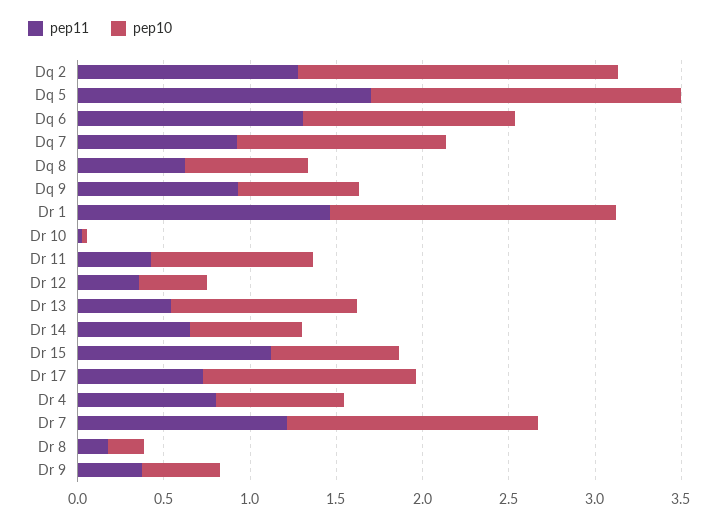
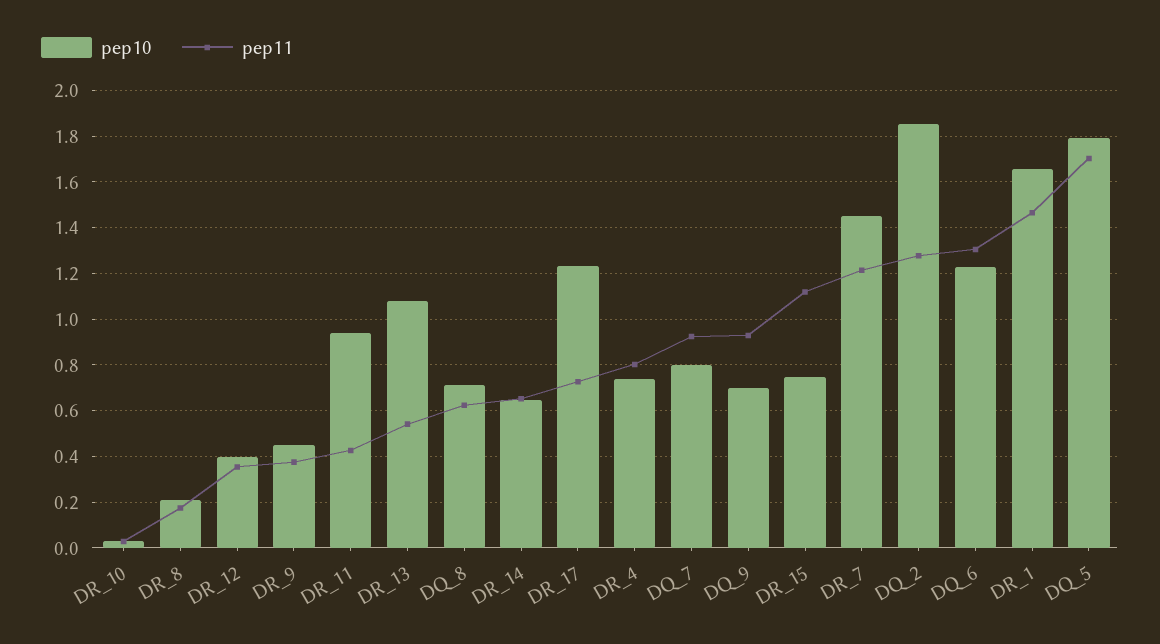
pep10, Dq 7: 1.2 -> 0.8

